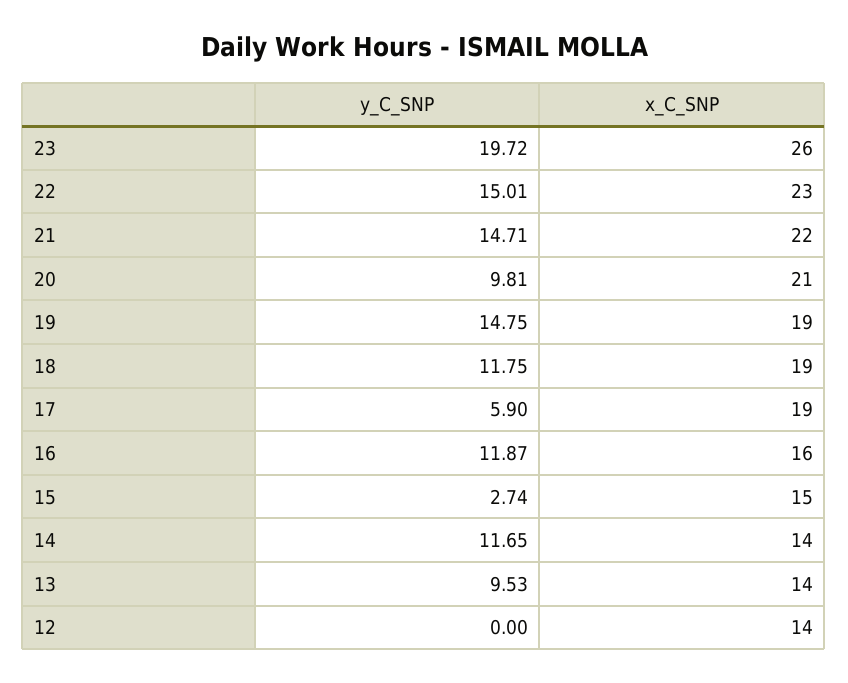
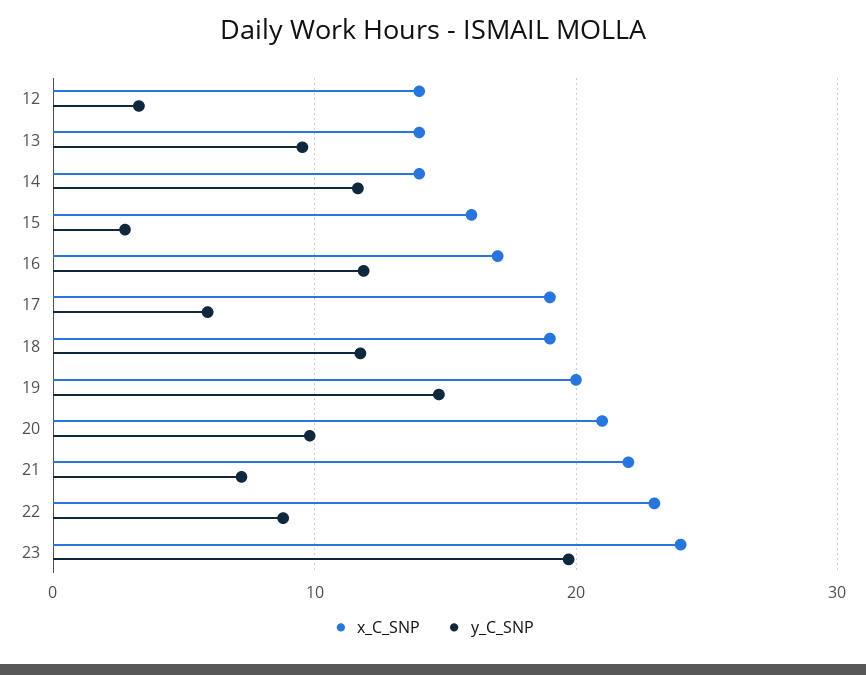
x_C_SNP, 23: 26 -> 24
y_C_SNP, 22: 15.01 -> 9
y_C_SNP, 21: 14.71 -> 7
x_C_SNP, 19: 19 -> 20
x_C_SNP, 16: 16 -> 17
x_C_SNP, 15: 15 -> 16
y_C_SNP, 12: 0 -> 3

